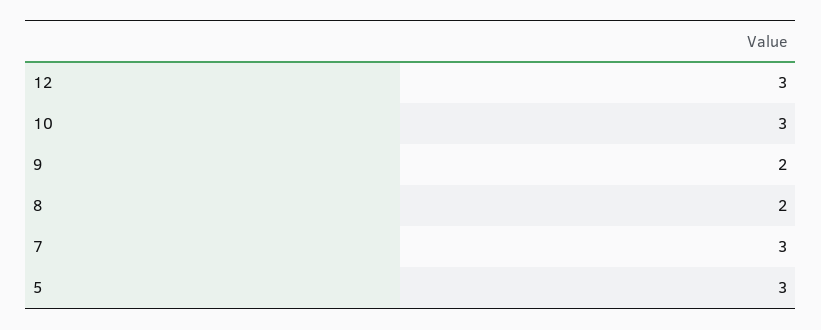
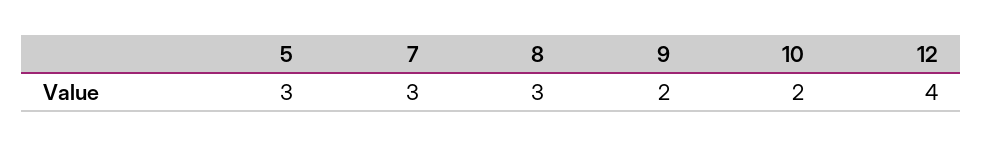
12: 3 -> 4
10: 3 -> 2
8: 2 -> 3

